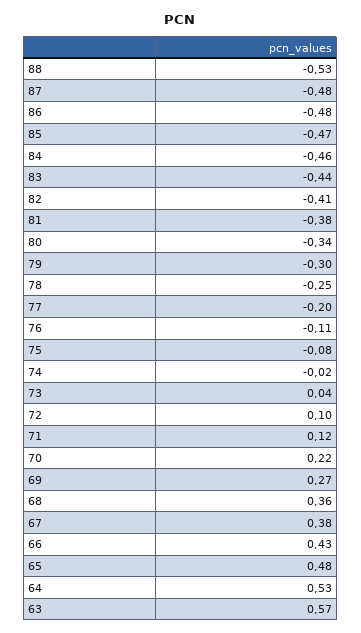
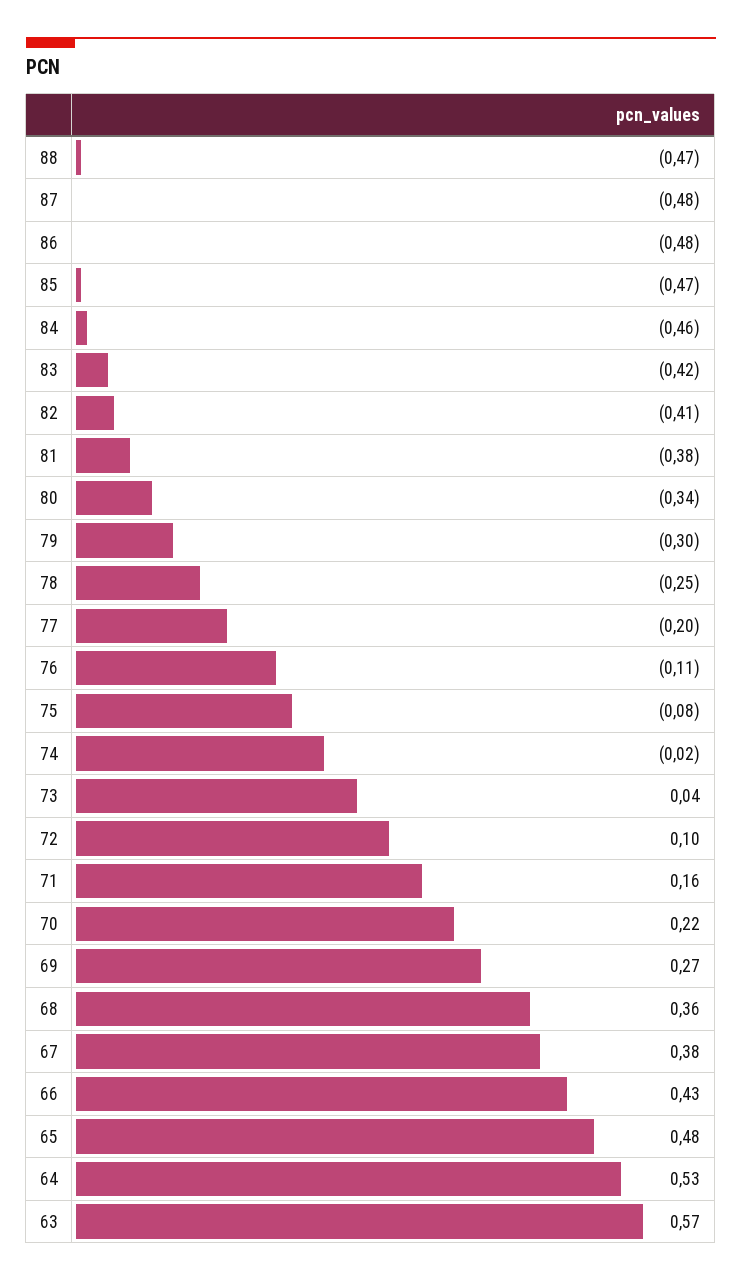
88: -0.53 -> -0.47
83: -0.44 -> -0.42
71: 0.12 -> 0.16

